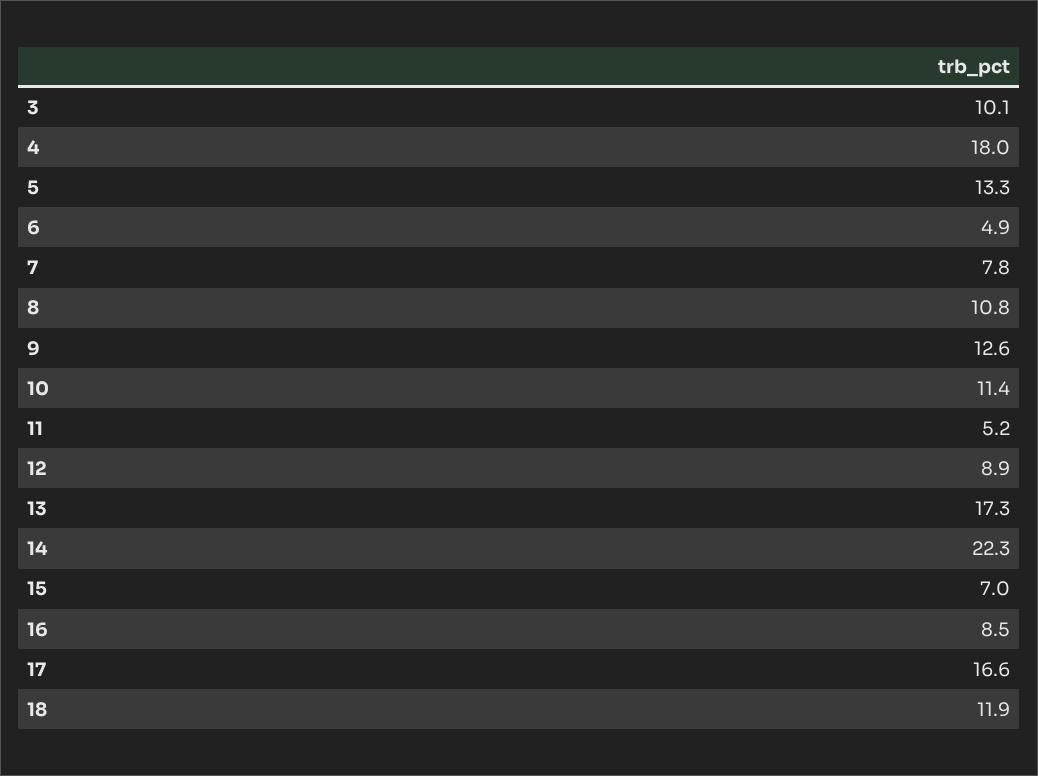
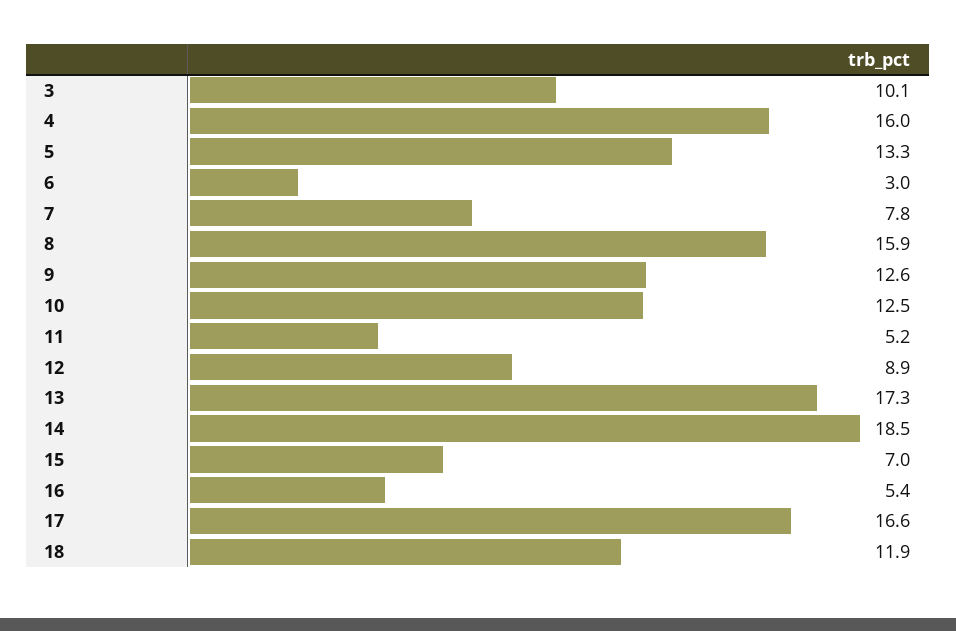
4: 18 -> 16
6: 4.9 -> 3
8: 10.8 -> 15.9
10: 11.4 -> 12.5
14: 22.3 -> 18.5
16: 8.5 -> 5.4

